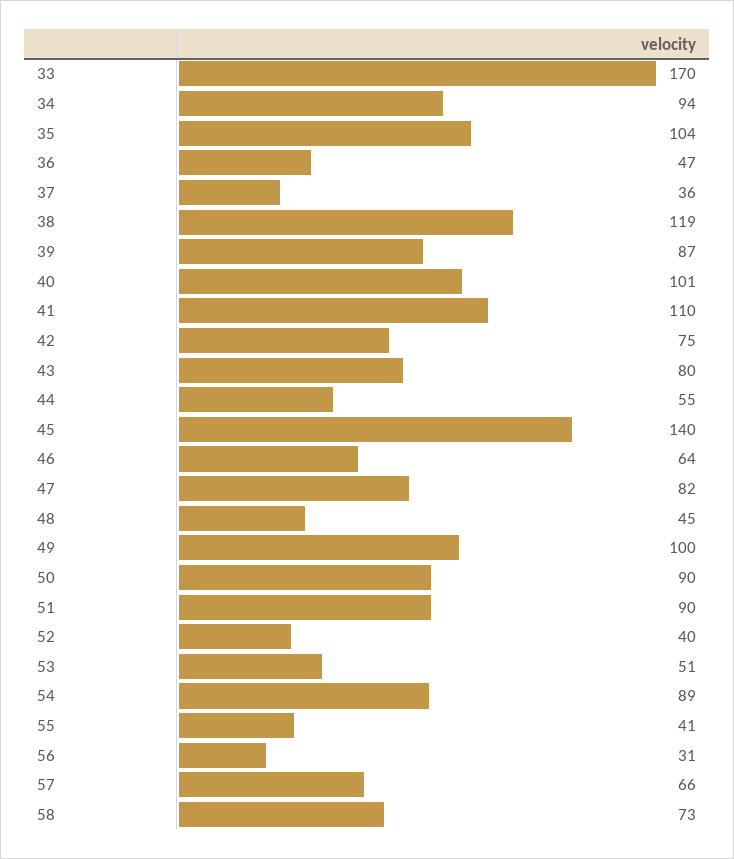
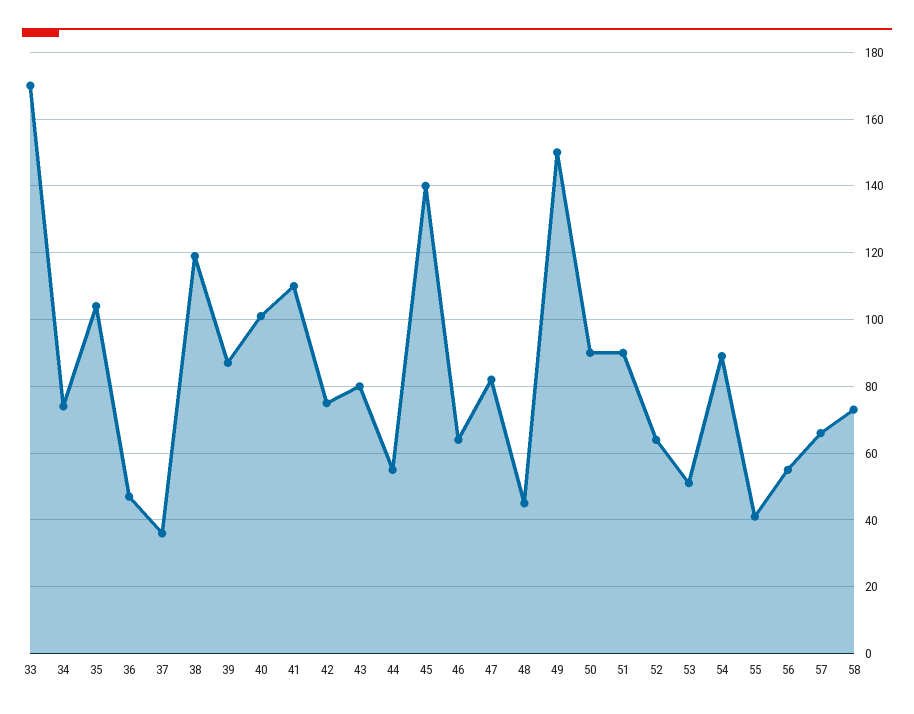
34: 94 -> 75
49: 100 -> 150
52: 40 -> 65
56: 31 -> 55

